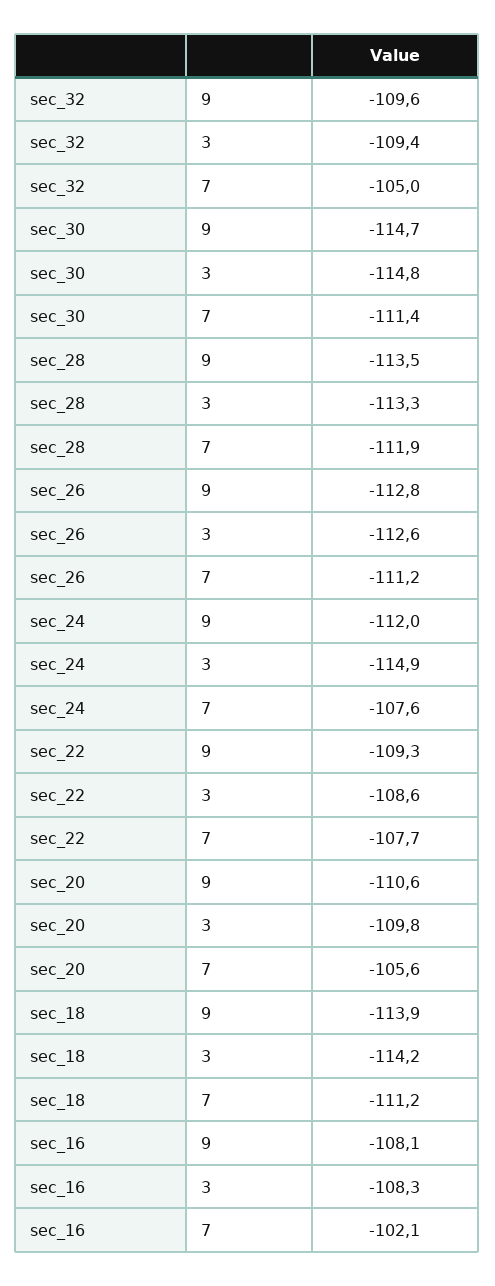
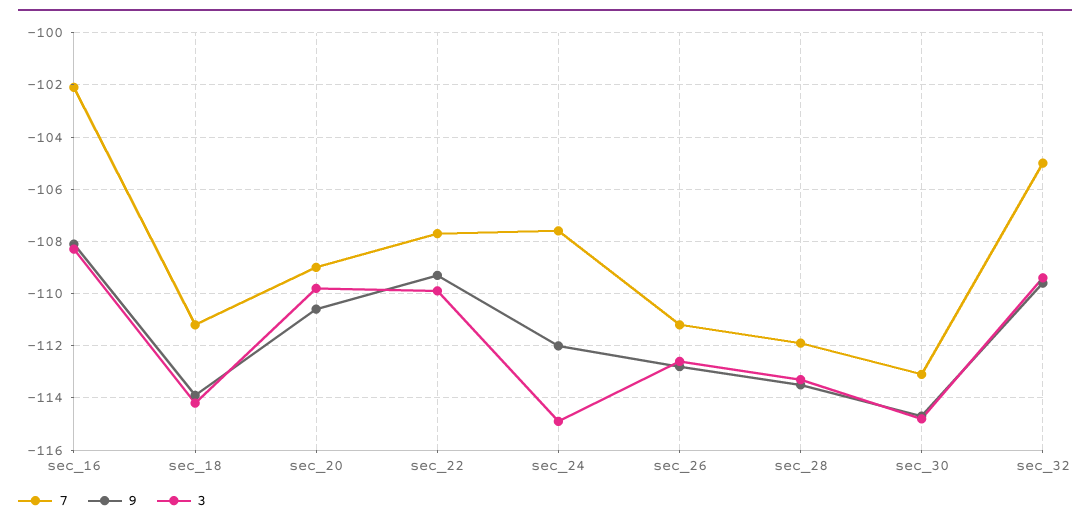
7, sec_30: -111.4 -> -113
3, sec_22: -108.6 -> -110
7, sec_20: -105.6 -> -109

